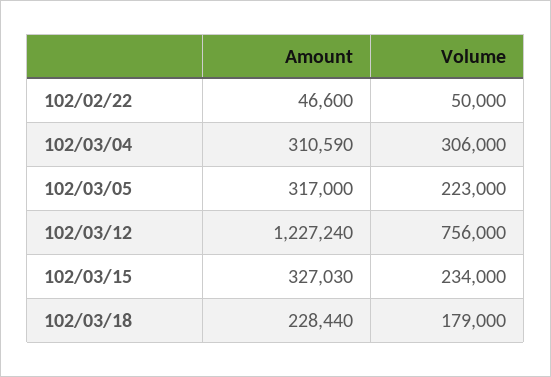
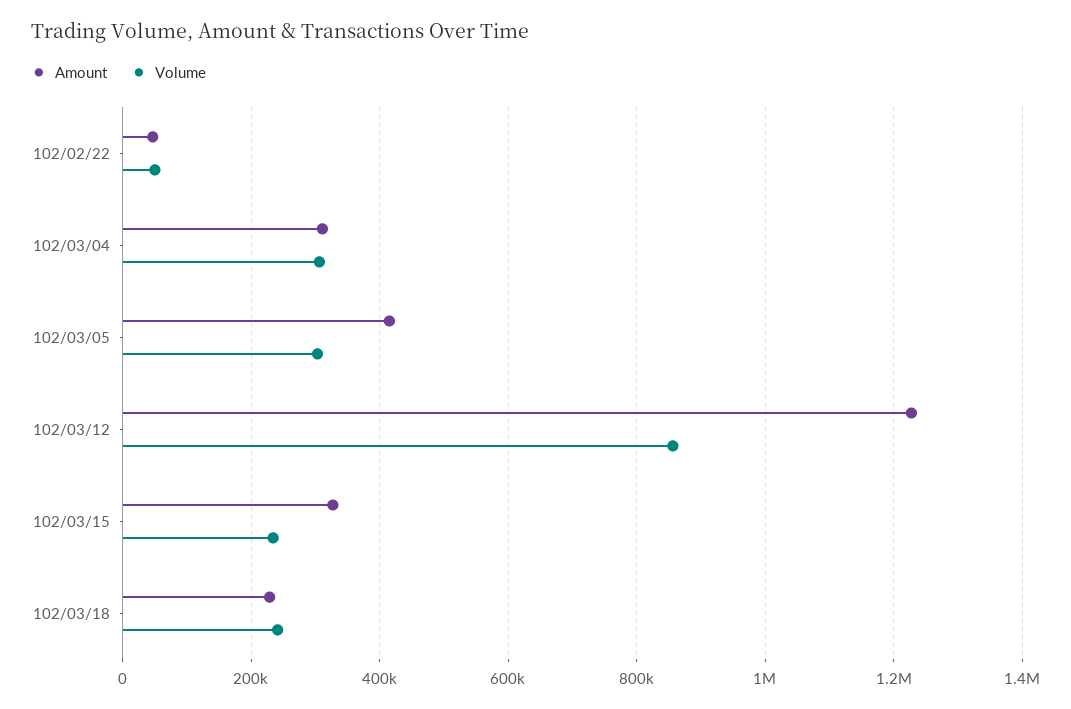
Amount, 102/03/05: 317000 -> 420000
Volume, 102/03/05: 223000 -> 300000
Volume, 102/03/12: 756000 -> 860000
Volume, 102/03/18: 179000 -> 240000

